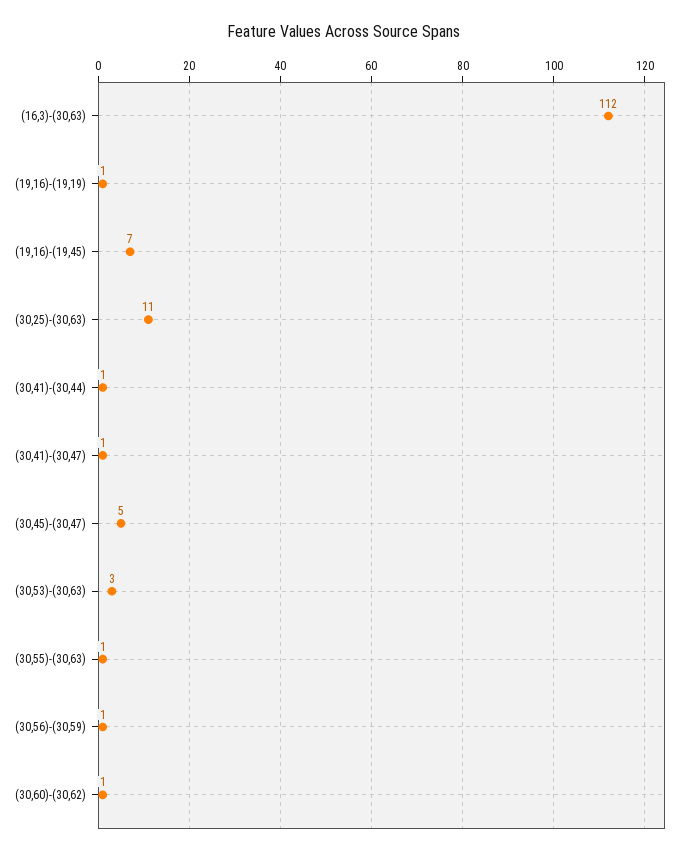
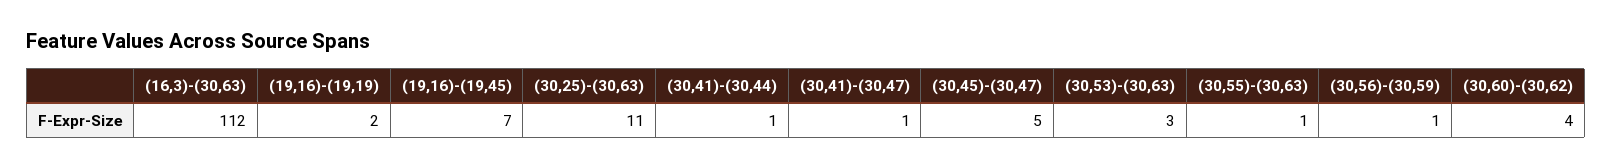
(19,16)-(19,19): 1 -> 2
(30,60)-(30,62): 1 -> 4

